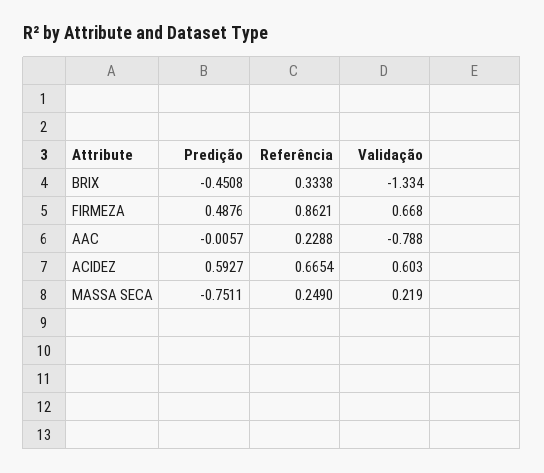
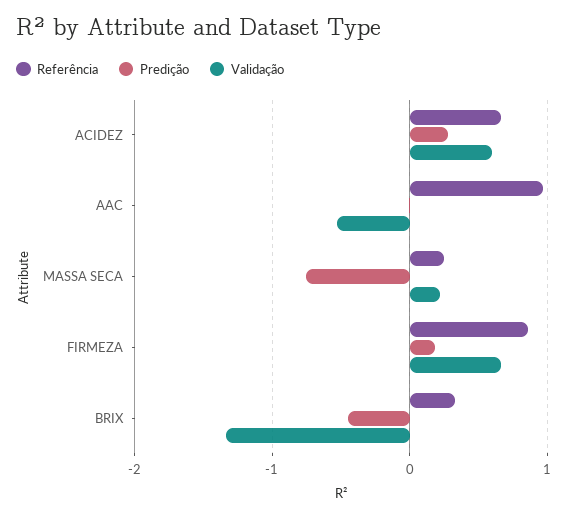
Predição, FIRMEZA: 0.4876 -> 0.2
Referência, AAC: 0.2288 -> 1
Validação, AAC: -0.788 -> -0.5
Predição, ACIDEZ: 0.5927 -> 0.3

